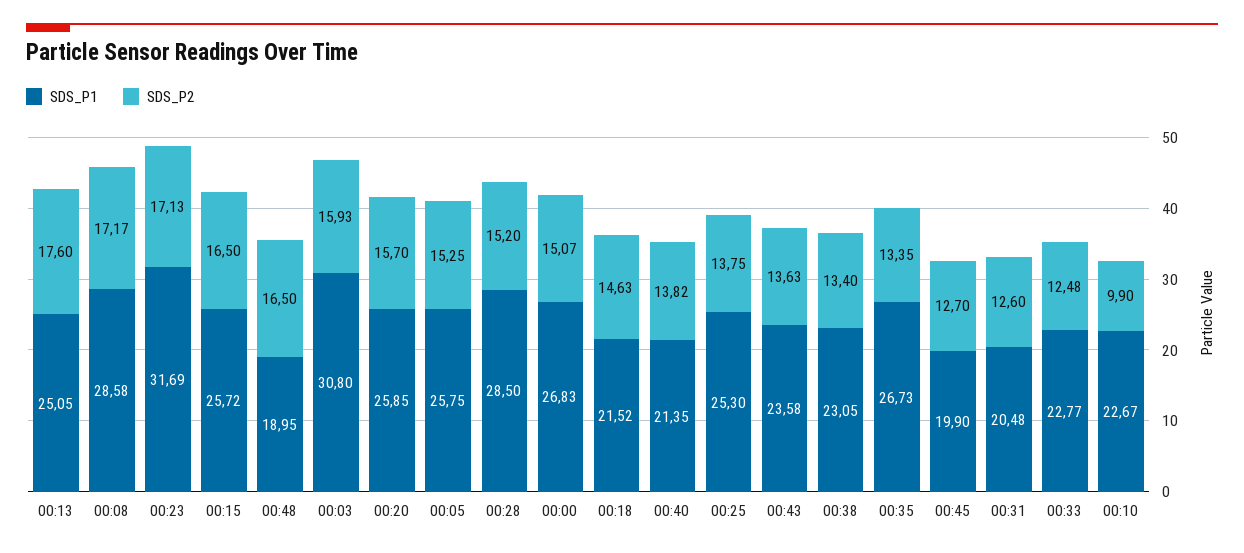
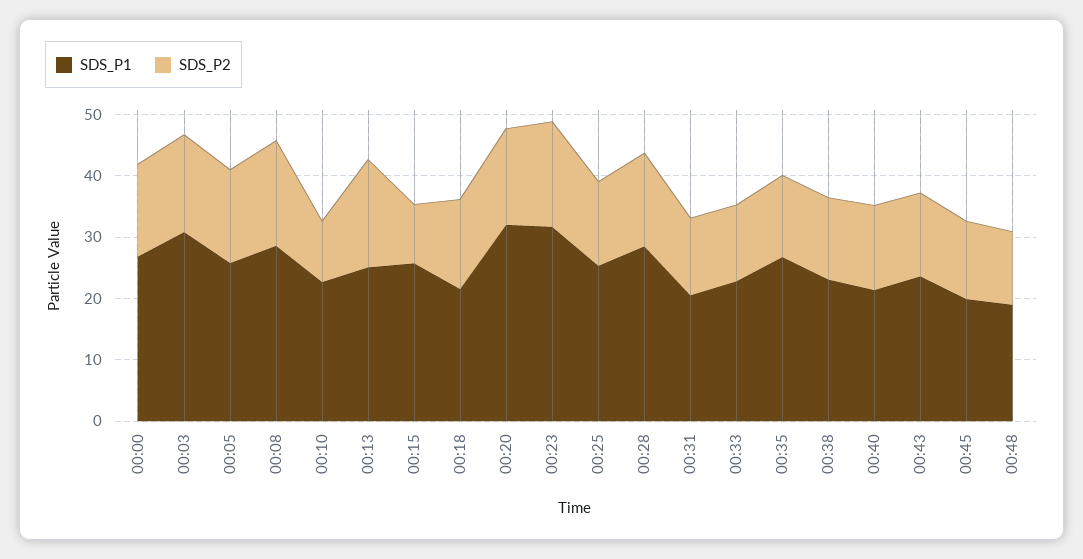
SDS_P2, 00:15: 16.5 -> 10
SDS_P2, 00:48: 16.5 -> 12
SDS_P1, 00:20: 25.85 -> 32

